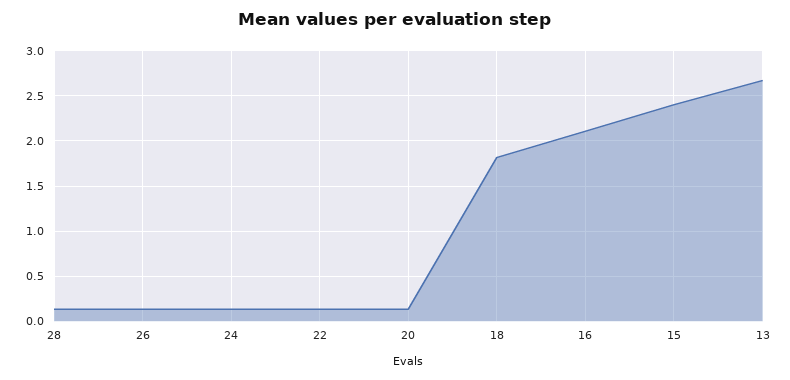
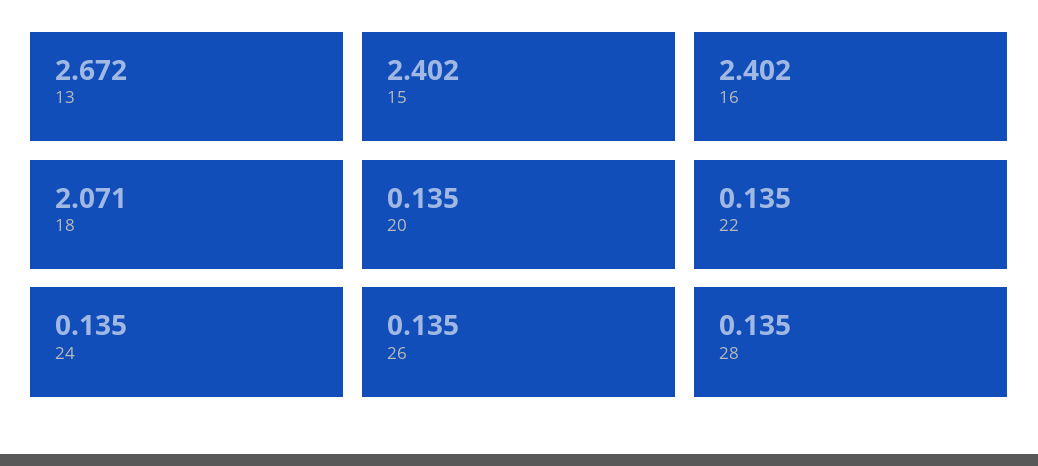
18: 1.8 -> 2.071
16: 2.1 -> 2.402

